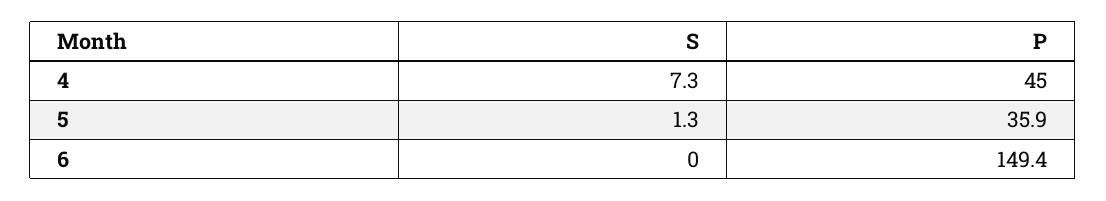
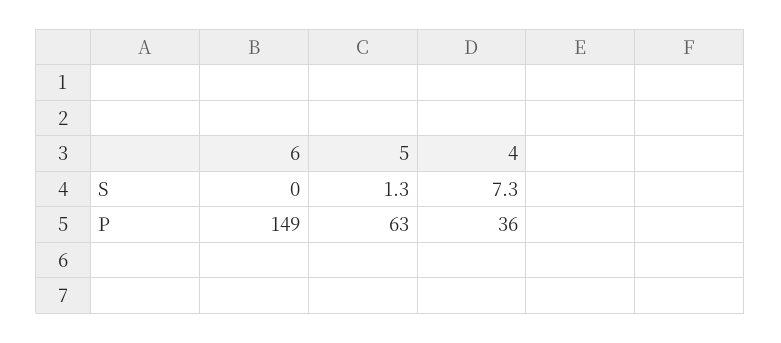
P, 4: 45 -> 36
P, 5: 35.9 -> 63

